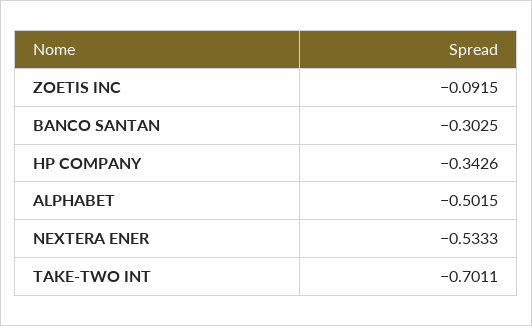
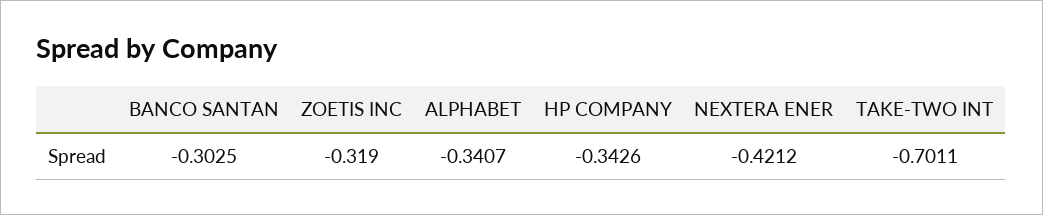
ZOETIS INC: -0.0915 -> -0.319
ALPHABET: -0.5015 -> -0.3407
NEXTERA ENER: -0.5333 -> -0.4212

